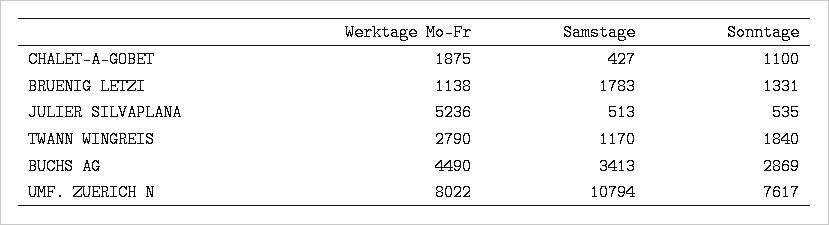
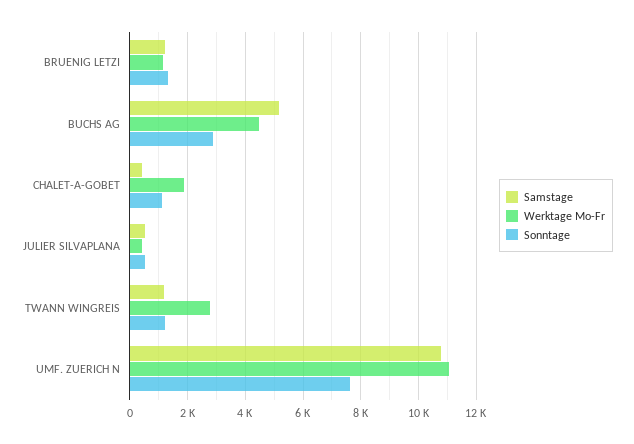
Samstage, BRUENIG LETZI: 1783 -> 1250
Werktage Mo-Fr, JULIER SILVAPLANA: 5236 -> 500
Sonntage, TWANN WINGREIS: 1840 -> 1250
Samstage, BUCHS AG: 3413 -> 5250
Werktage Mo-Fr, UMF. ZUERICH N: 8022 -> 11000

